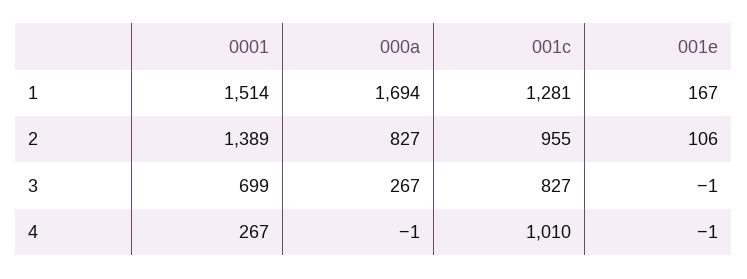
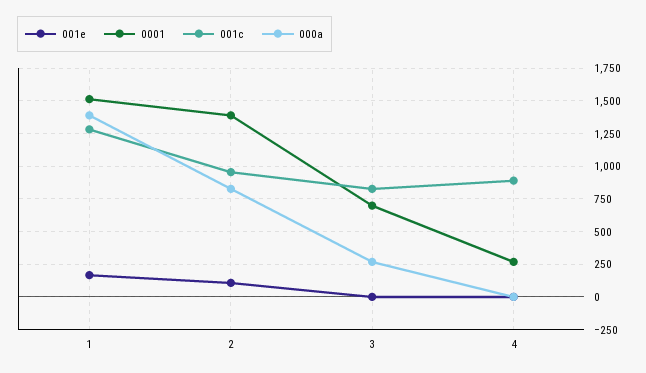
000a, 1: 1694 -> 1400
001c, 4: 1010 -> 900

